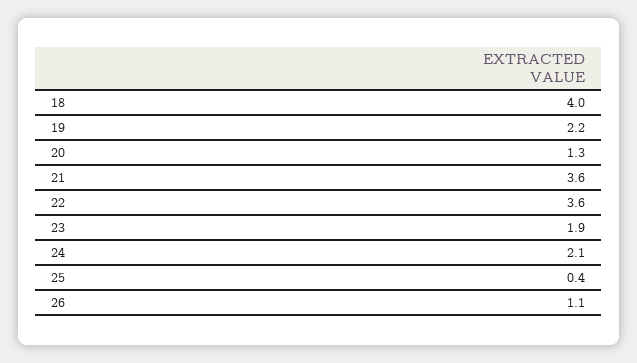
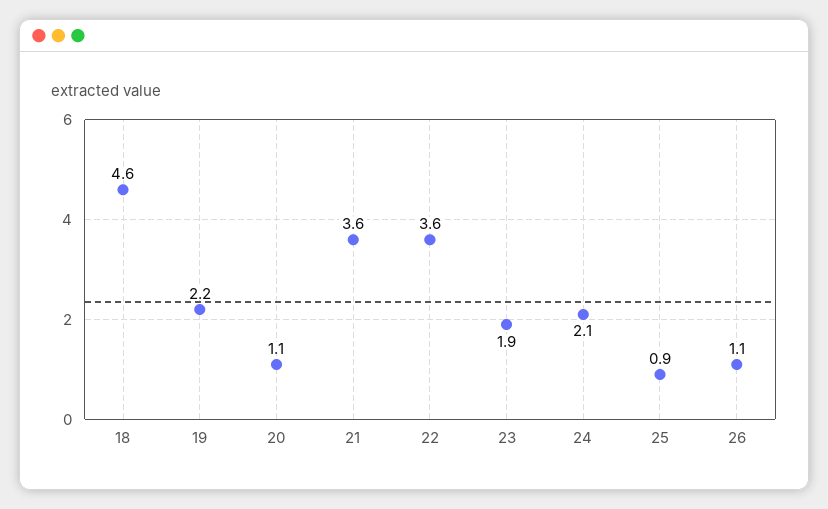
18: 4 -> 4.6
20: 1.3 -> 1.1
25: 0.4 -> 0.9

